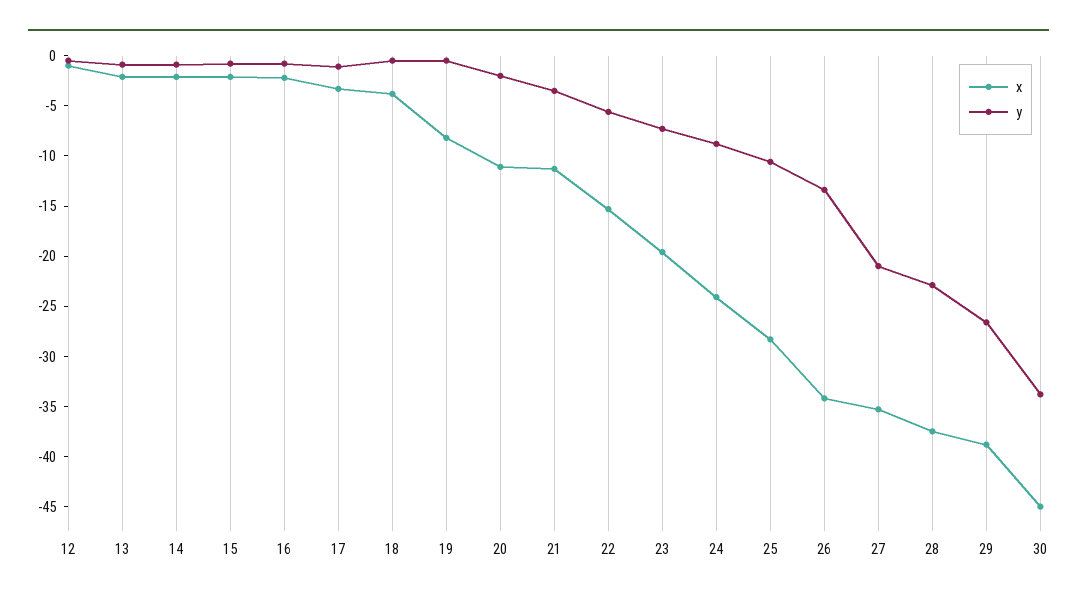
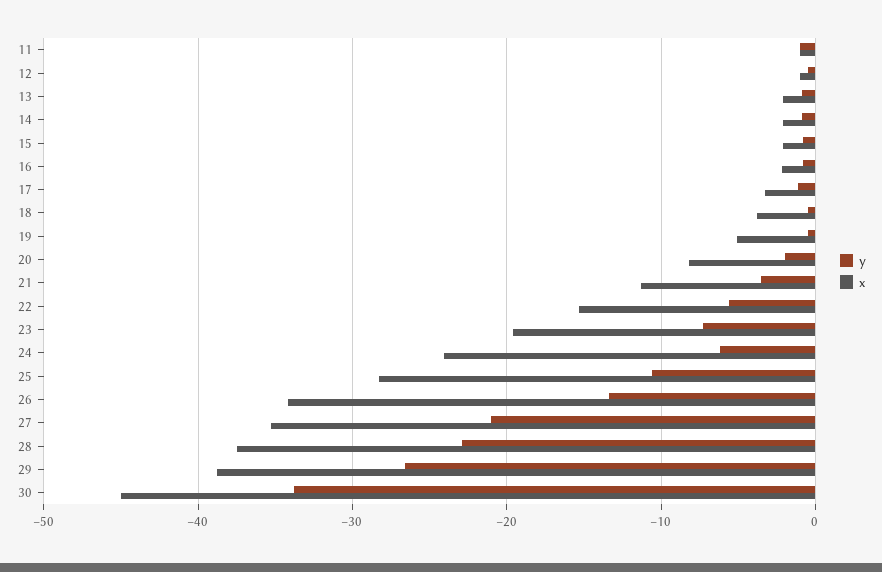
x, 19: -8 -> -5
x, 20: -11 -> -8
y, 24: -9 -> -6
y, 11: none -> -1
x, 11: none -> -1

